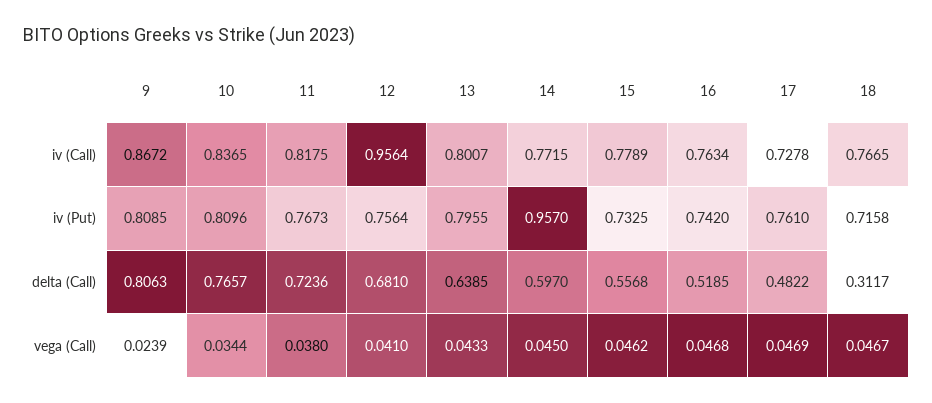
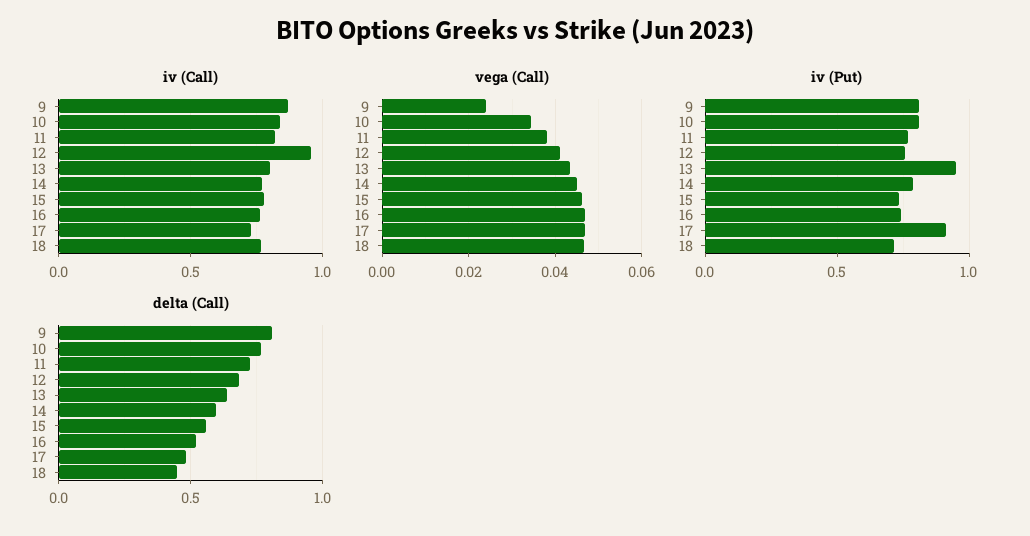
iv (Put), 13: 0.7955 -> 0.95
iv (Put), 14: 0.957 -> 0.8
iv (Put), 17: 0.761 -> 0.9
delta (Call), 18: 0.3117 -> 0.45

